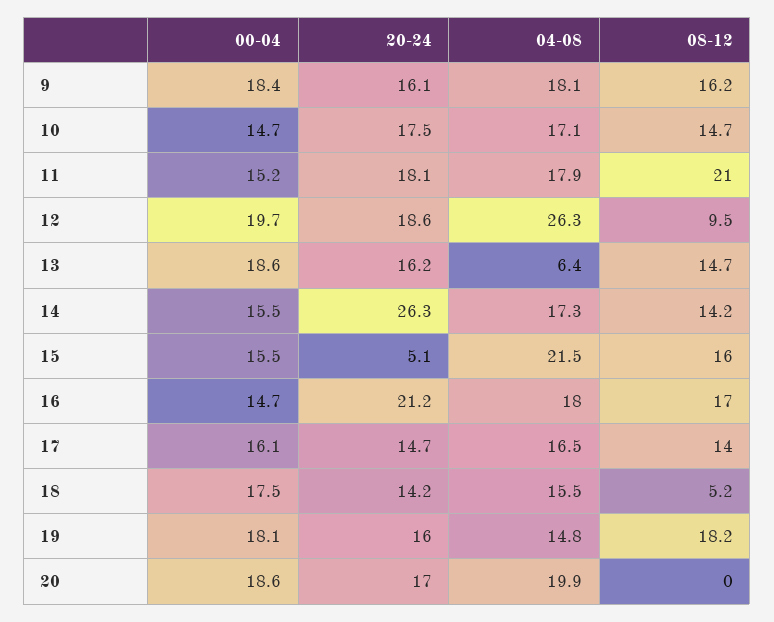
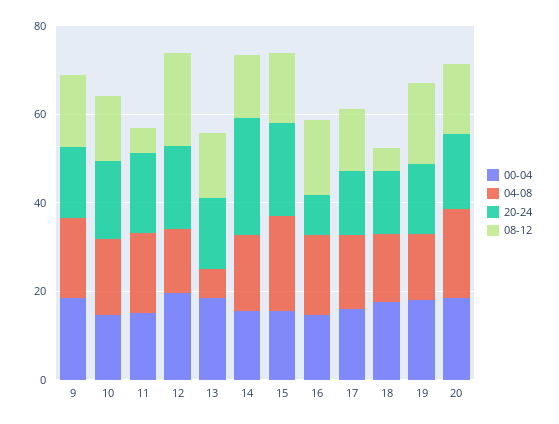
08-12, 11: 21 -> 5
04-08, 12: 26.3 -> 15
08-12, 12: 9.5 -> 20
20-24, 15: 5.1 -> 20
20-24, 16: 21.2 -> 10
08-12, 20: 0 -> 15

